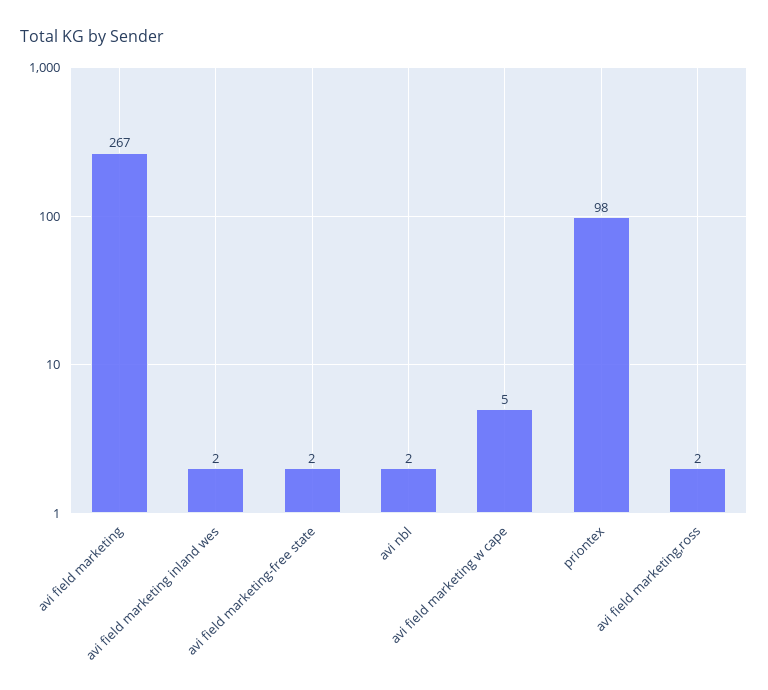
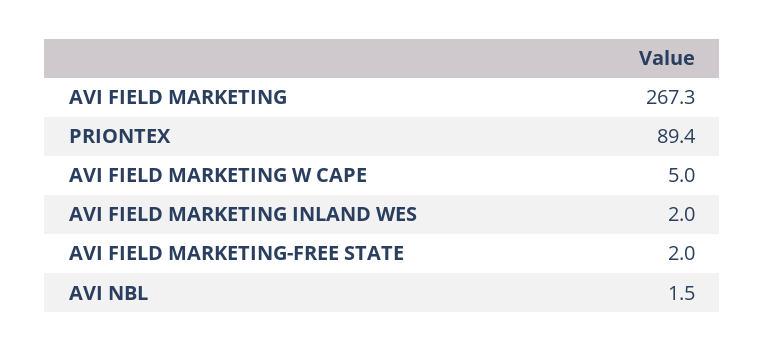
priontex: 98 -> 89.4
avi field marketing,ross: 2 -> none

